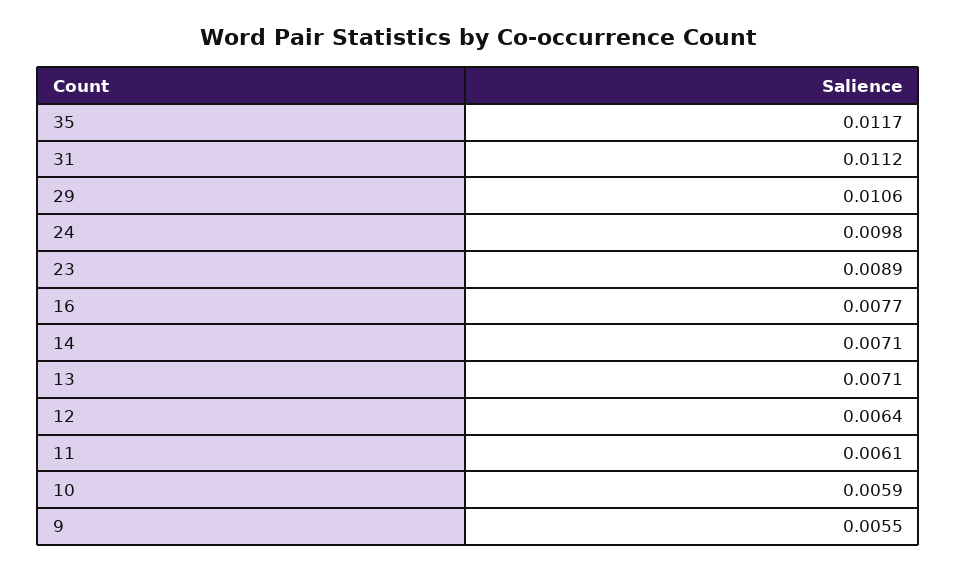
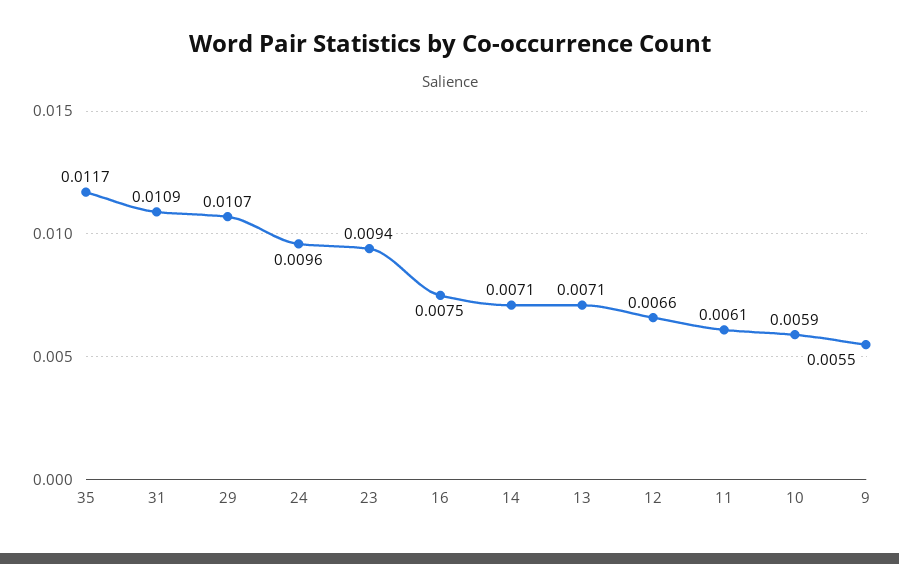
31: 0.0112 -> 0.0109
29: 0.0106 -> 0.0107
24: 0.0098 -> 0.0096
23: 0.0089 -> 0.0094
16: 0.0077 -> 0.0075
12: 0.0064 -> 0.0066

